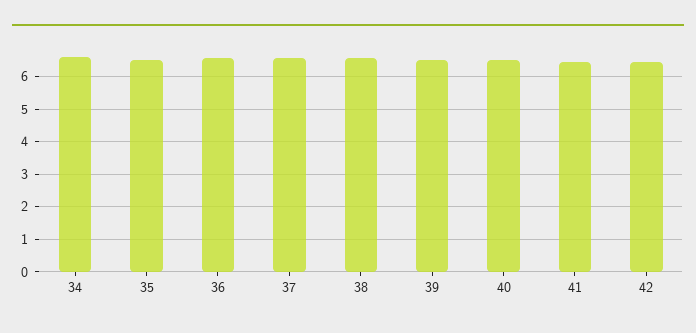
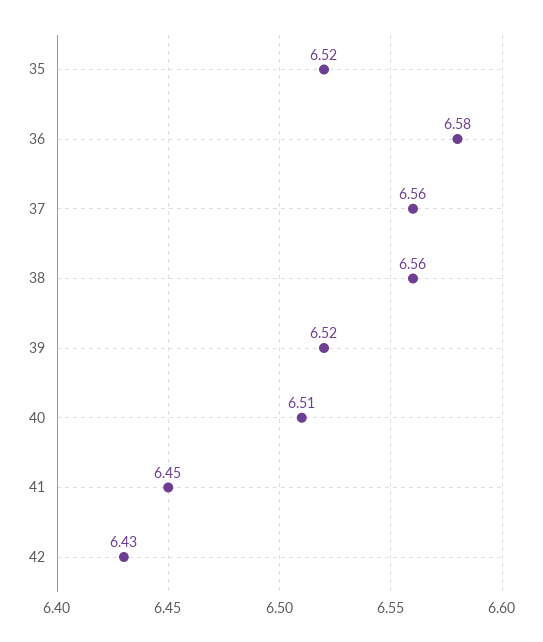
34: 6.6 -> none

